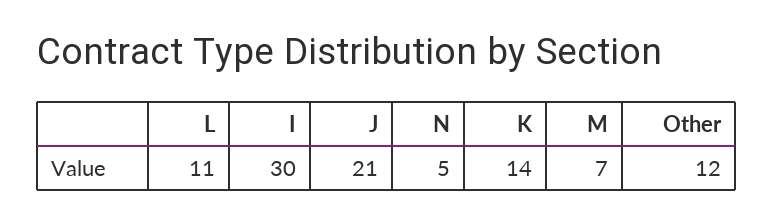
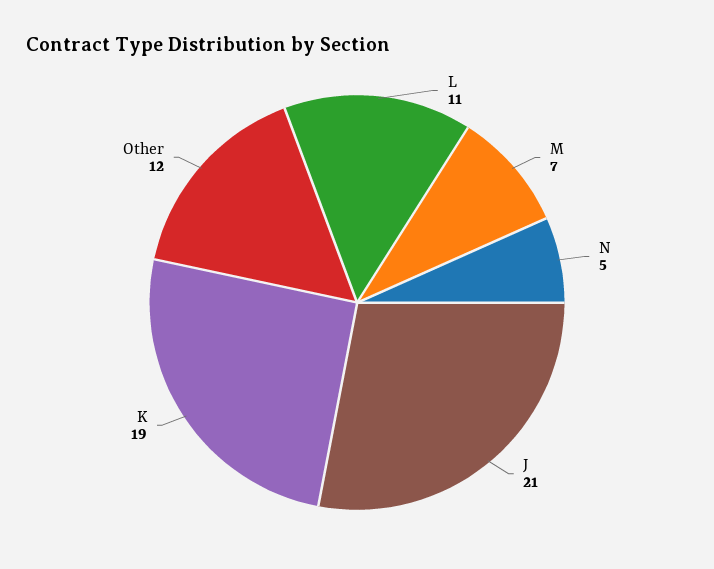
I: 30 -> none
K: 14 -> 19

